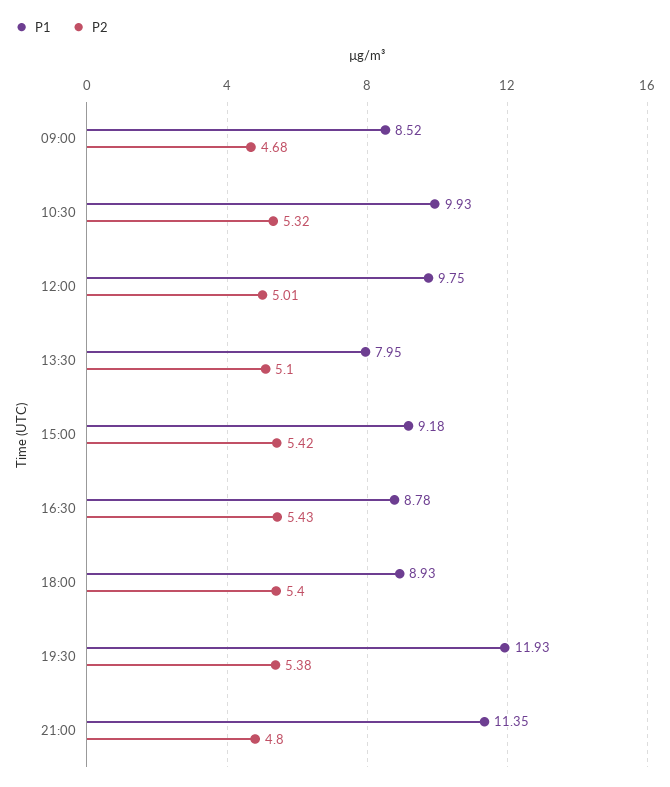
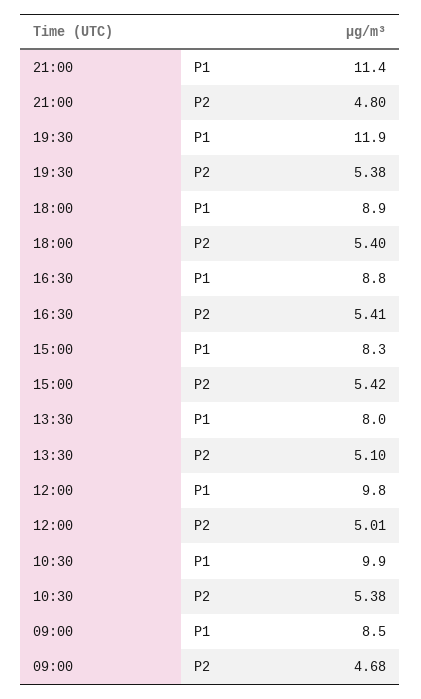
P2, 10:30: 5.32 -> 5.38
P1, 15:00: 9.18 -> 8.3
P2, 16:30: 5.43 -> 5.41

